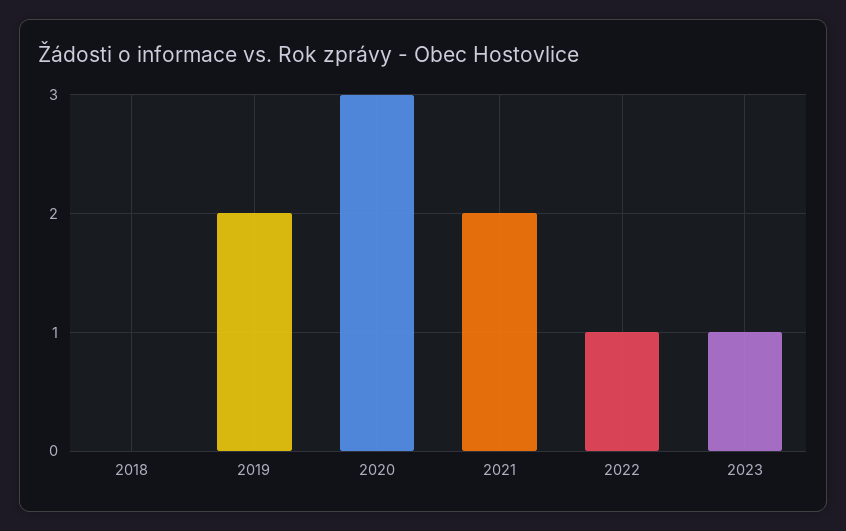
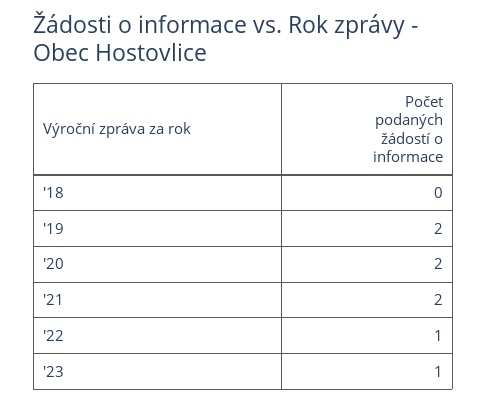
2020: 3 -> 2

